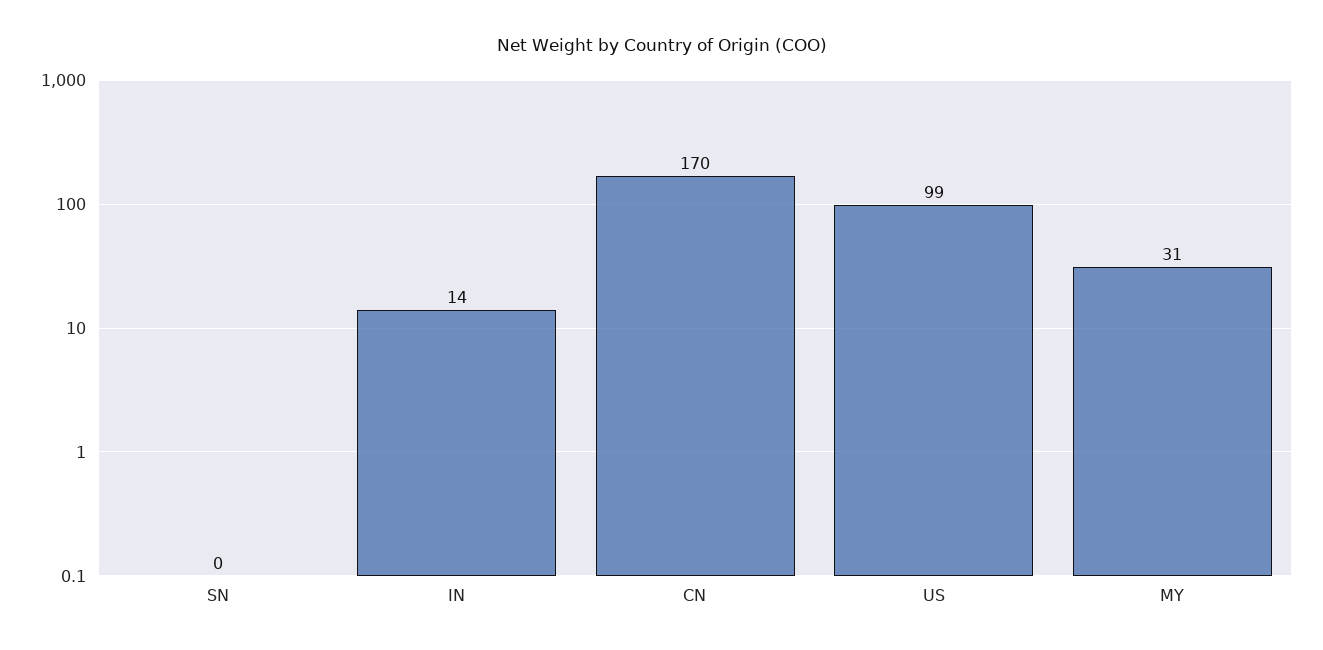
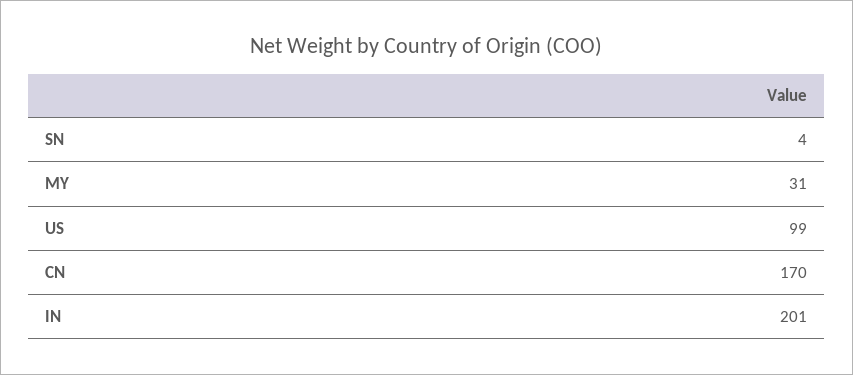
SN: 0 -> 4
IN: 14 -> 201

